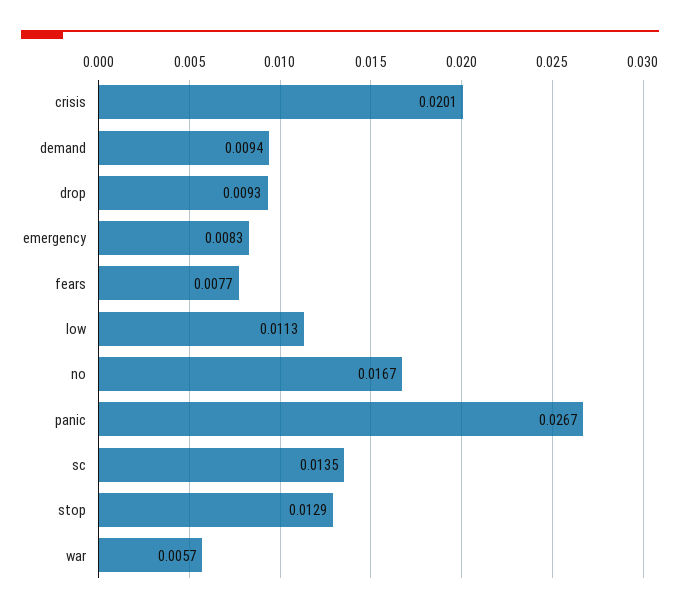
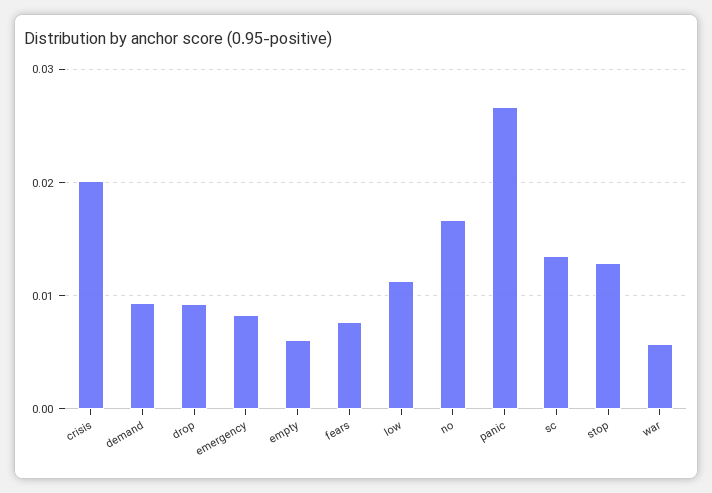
empty: none -> 0.006

